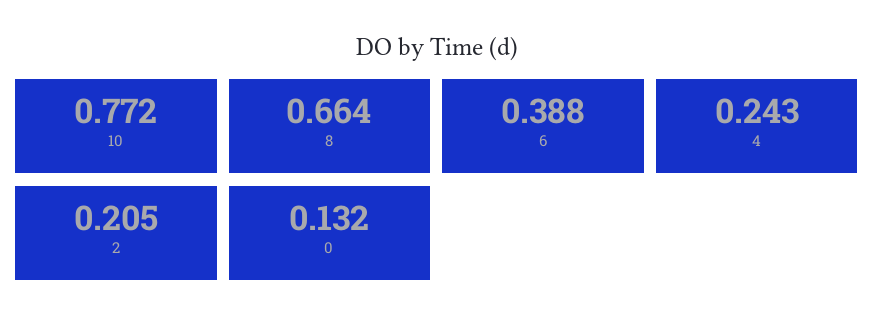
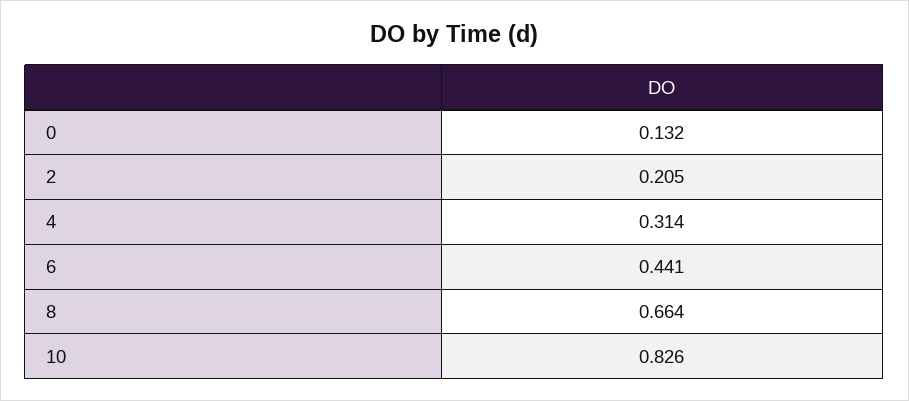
10: 0.772 -> 0.826
6: 0.388 -> 0.441
4: 0.243 -> 0.314

